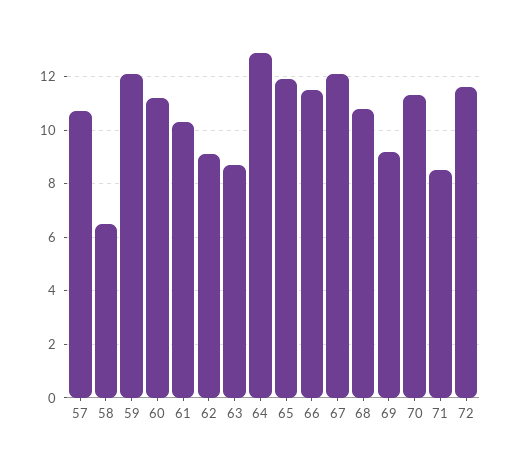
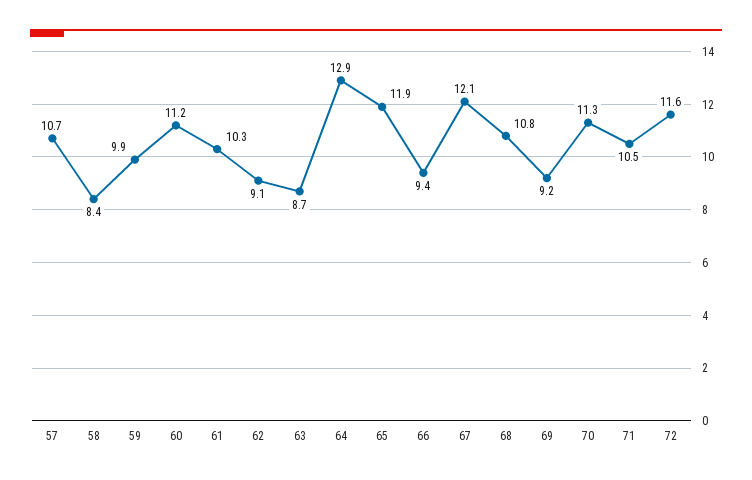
58: 6.5 -> 8.4
59: 12 -> 9.9
66: 11.5 -> 9.4
71: 8.5 -> 10.5

